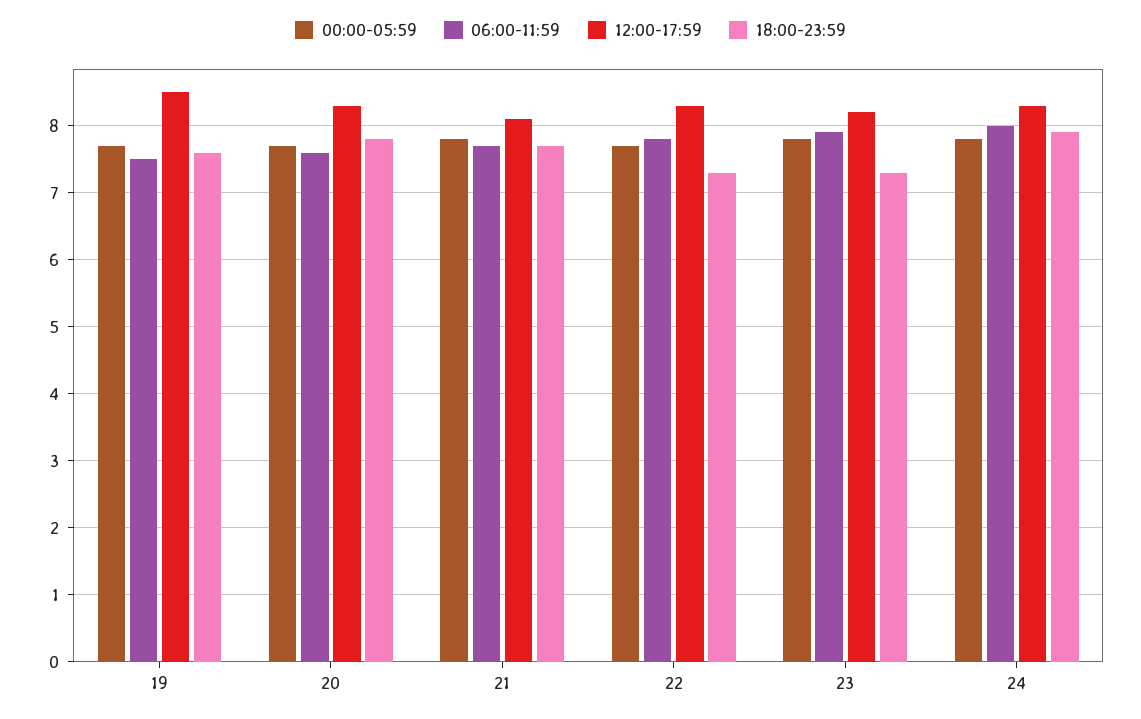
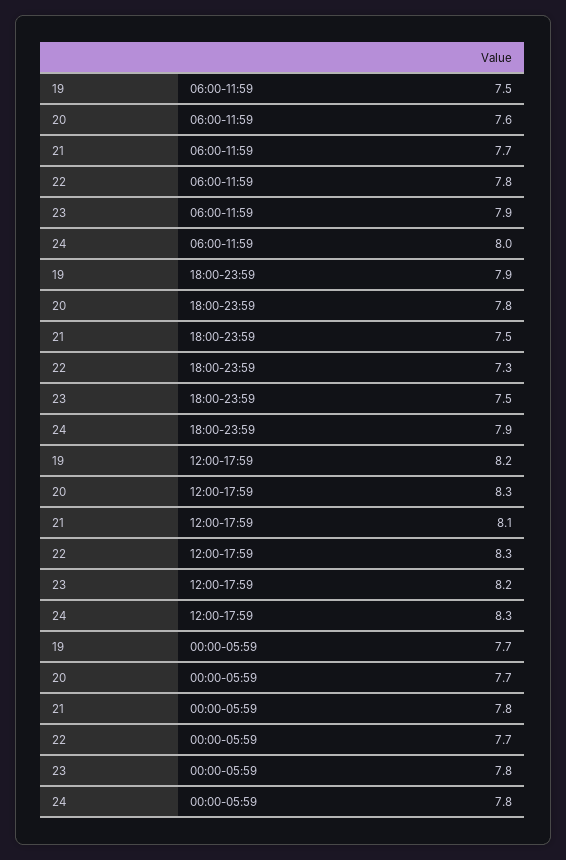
12:00-17:59, 19: 8.5 -> 8.2
18:00-23:59, 19: 7.6 -> 7.9
18:00-23:59, 21: 7.7 -> 7.5
18:00-23:59, 23: 7.3 -> 7.5

